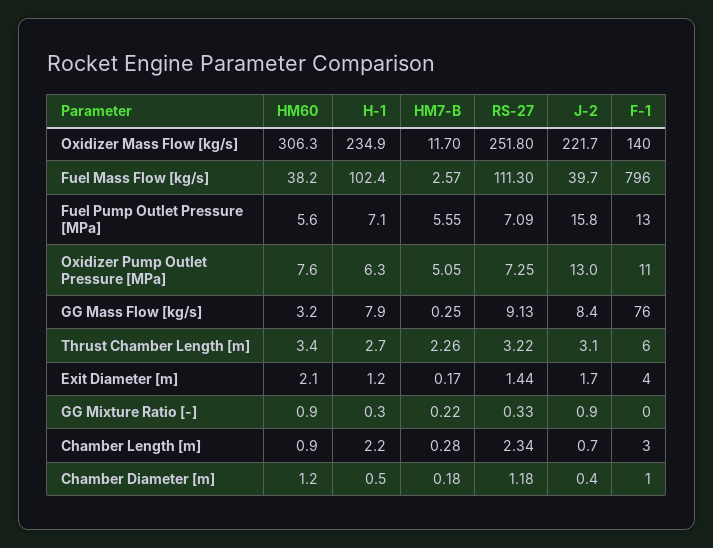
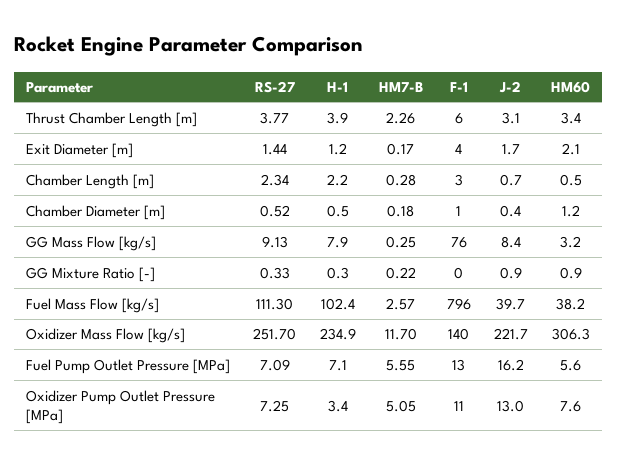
RS-27, Oxidizer Mass Flow [kg/s]: 251.8 -> 251.7
J-2, Fuel Pump Outlet Pressure [MPa]: 15.8 -> 16.2
H-1, Oxidizer Pump Outlet Pressure [MPa]: 6.3 -> 3.4
H-1, Thrust Chamber Length [m]: 2.7 -> 3.9
RS-27, Thrust Chamber Length [m]: 3.22 -> 3.77
HM60, Chamber Length [m]: 0.9 -> 0.5
RS-27, Chamber Diameter [m]: 1.18 -> 0.52

